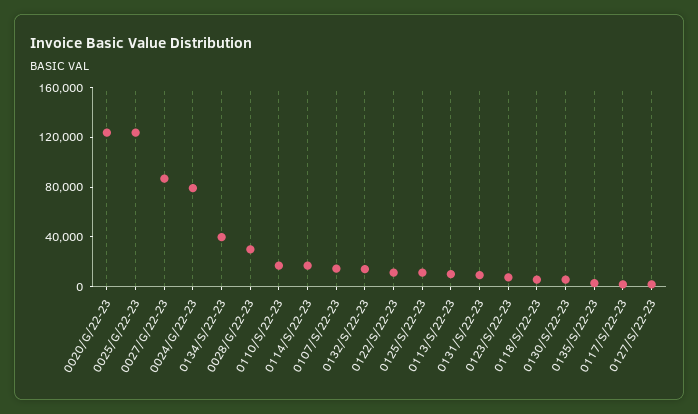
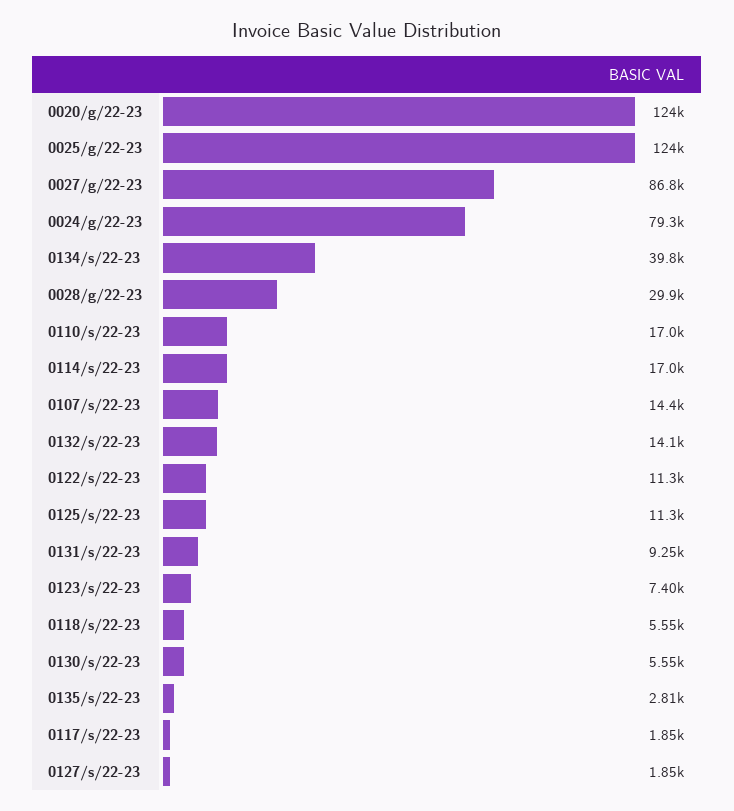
0113/S/22-23: 10000 -> none

